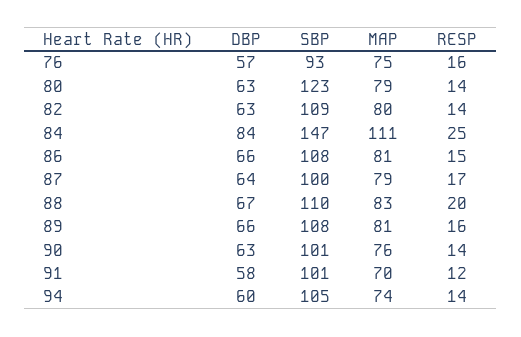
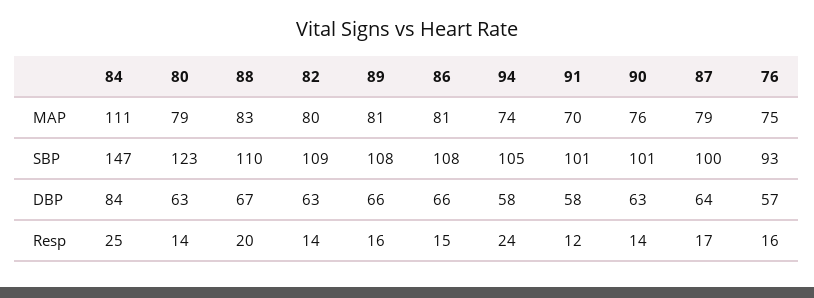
DBP, 94: 60 -> 58
RESP, 94: 14 -> 24

